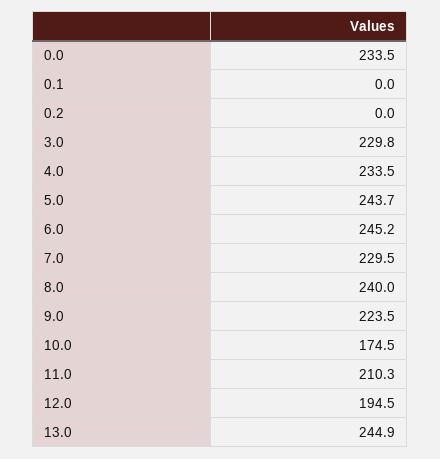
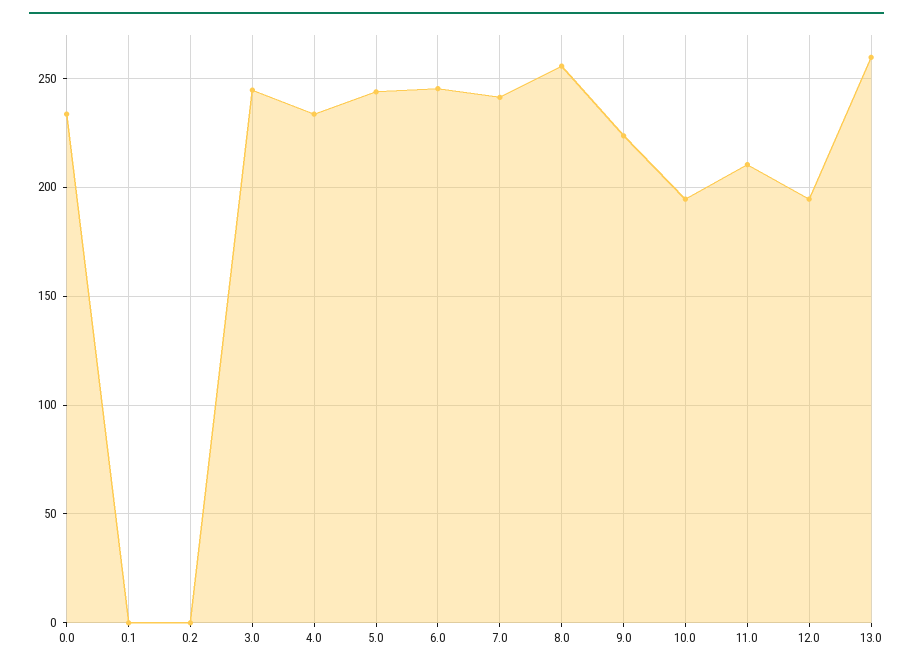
3.0: 229.8 -> 245
7.0: 229.5 -> 240
8.0: 240 -> 255
10.0: 174.5 -> 195
13.0: 244.9 -> 260

